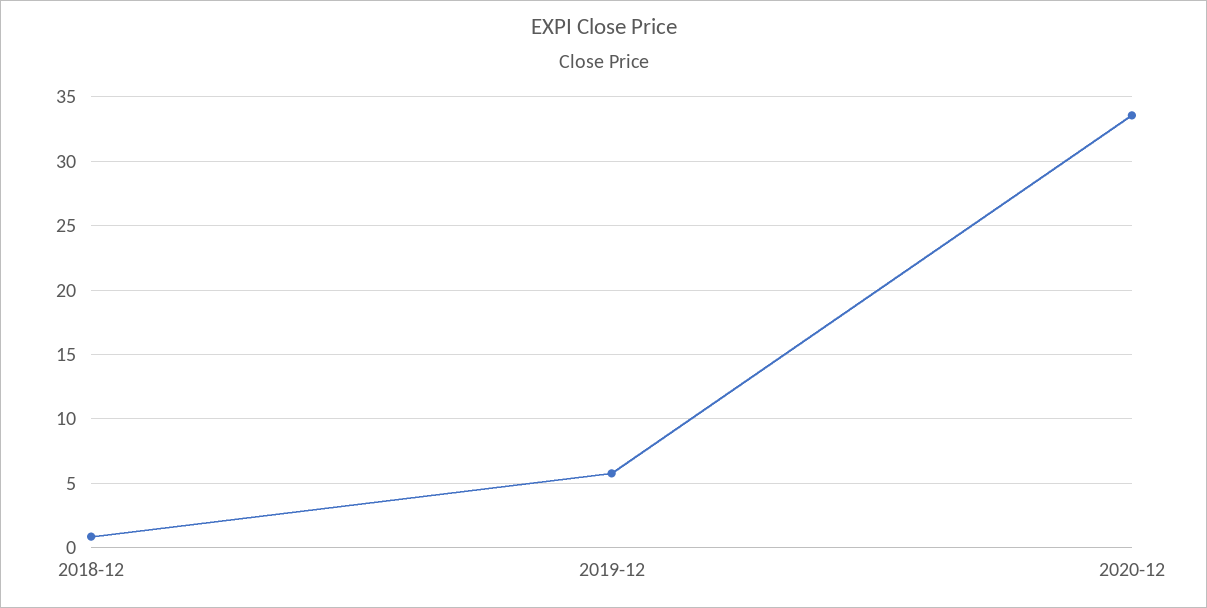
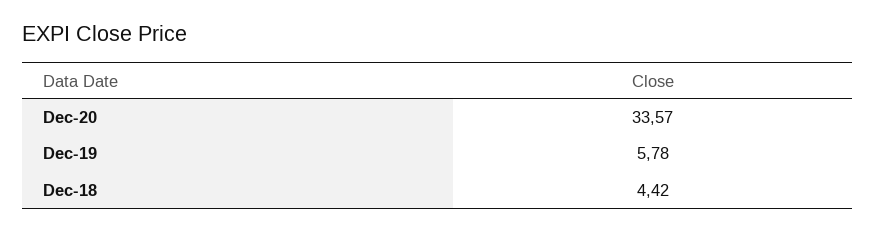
2018-12: 1 -> 4.42

